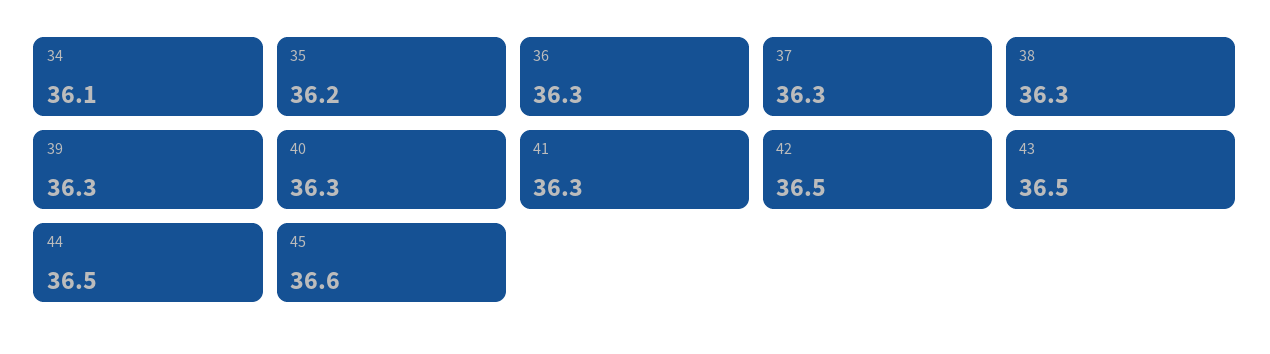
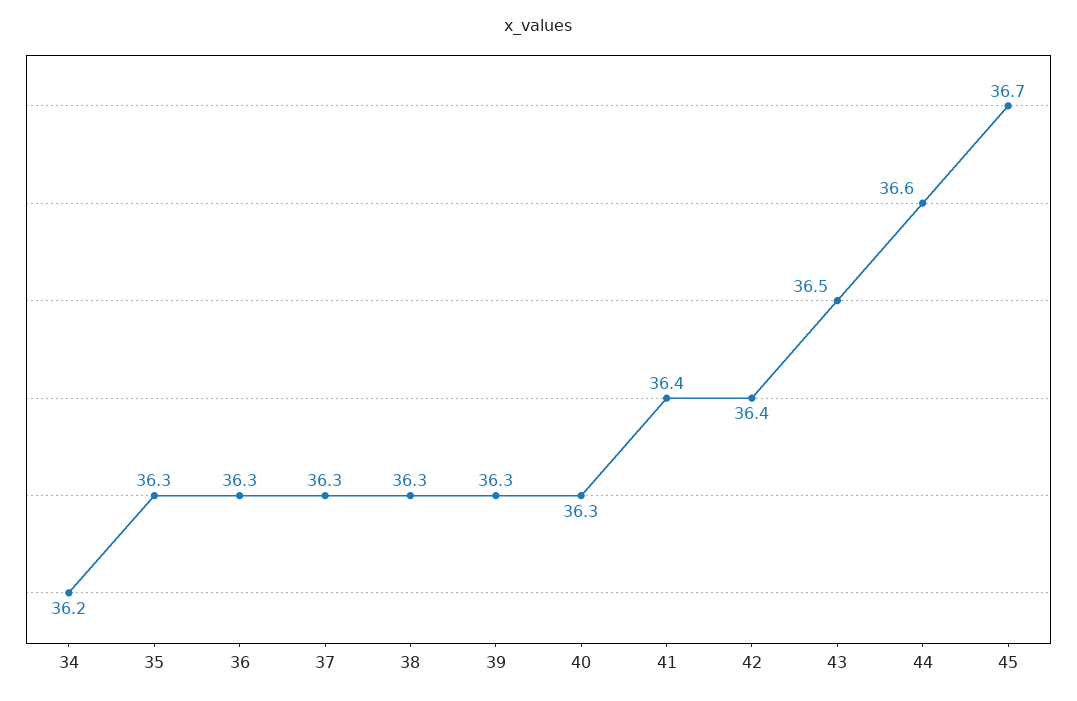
34: 36.1 -> 36.2
35: 36.2 -> 36.3
41: 36.3 -> 36.4
42: 36.5 -> 36.4
44: 36.5 -> 36.6
45: 36.6 -> 36.7

